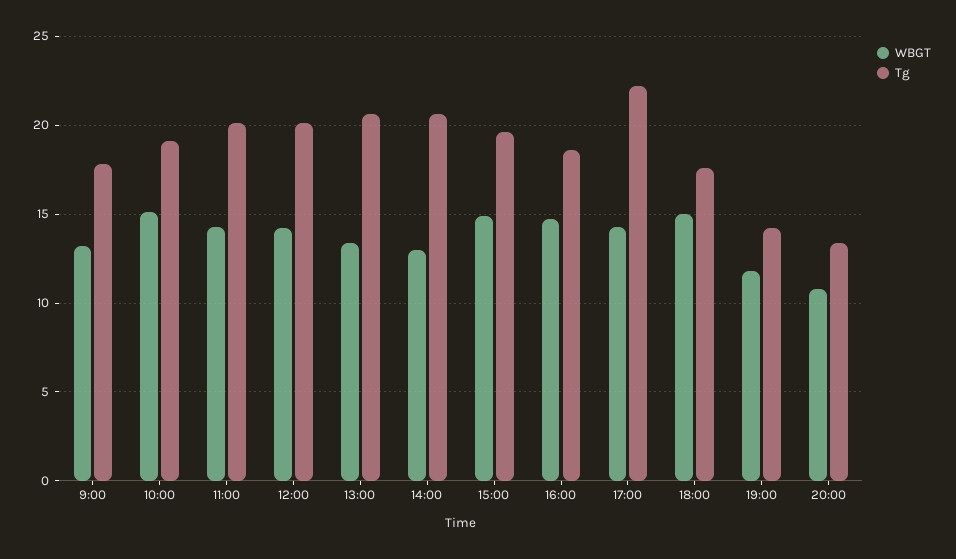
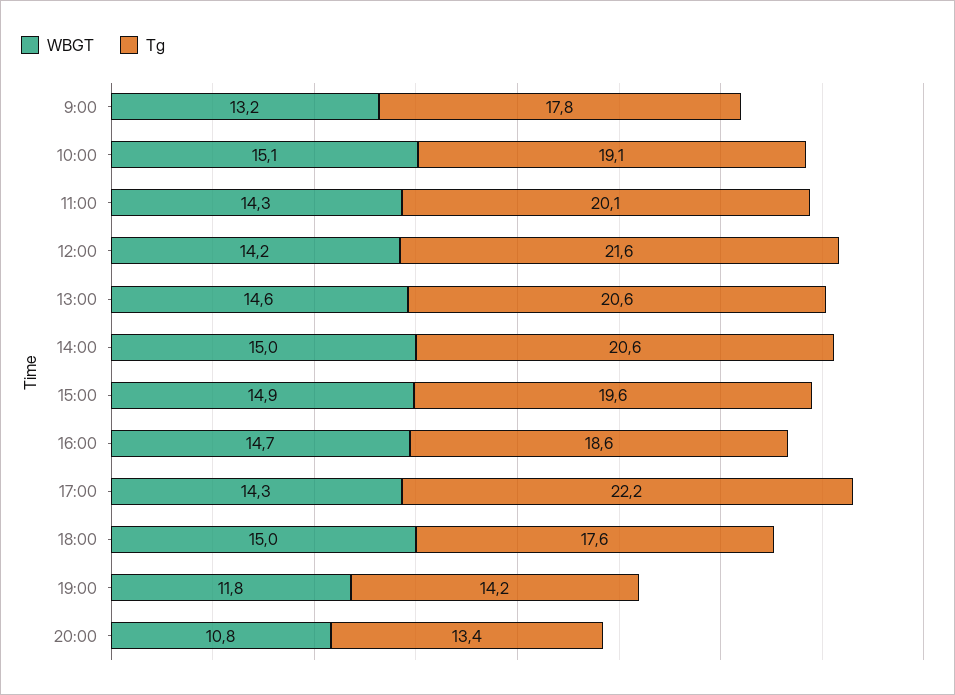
Tg, 12:00: 20 -> 21.6
WBGT, 13:00: 13.5 -> 14.6
WBGT, 14:00: 13 -> 15

